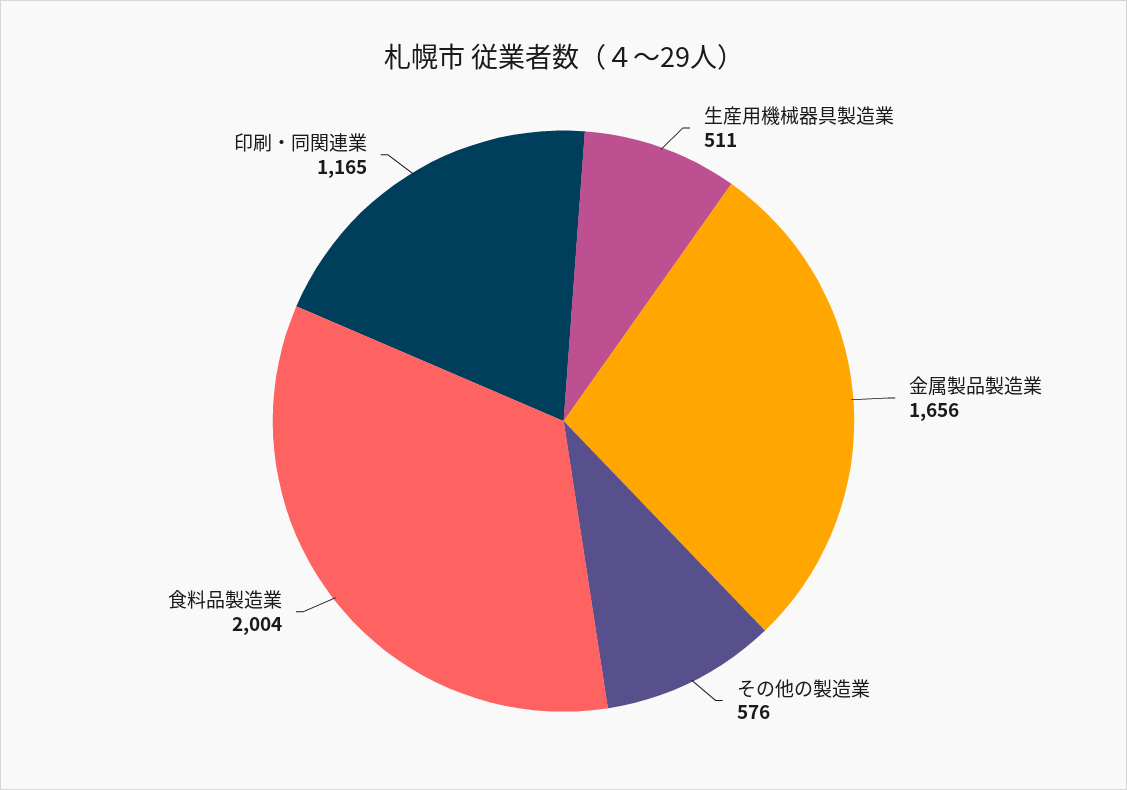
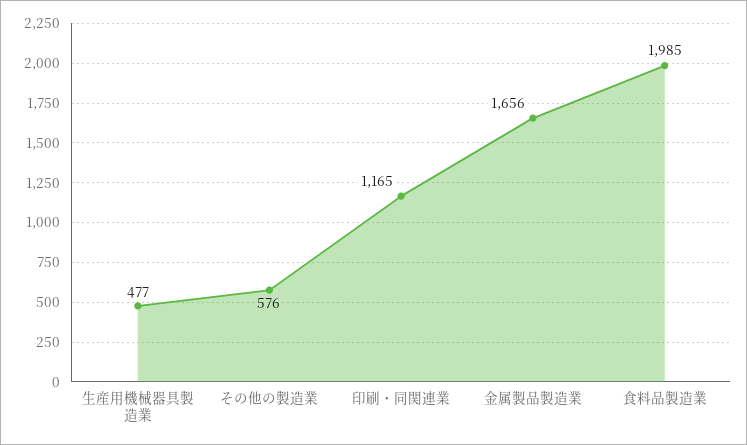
生産用機械器具製造業: 511 -> 477
食料品製造業: 2004 -> 1985

